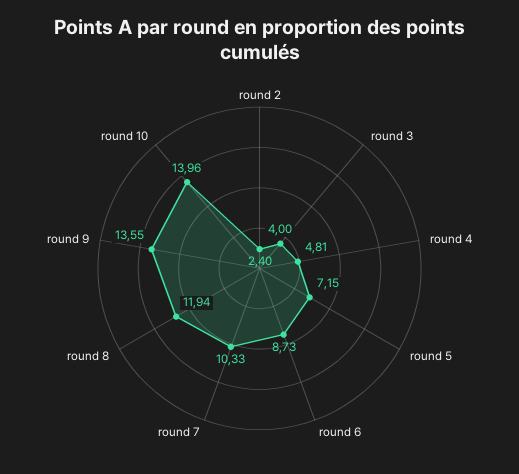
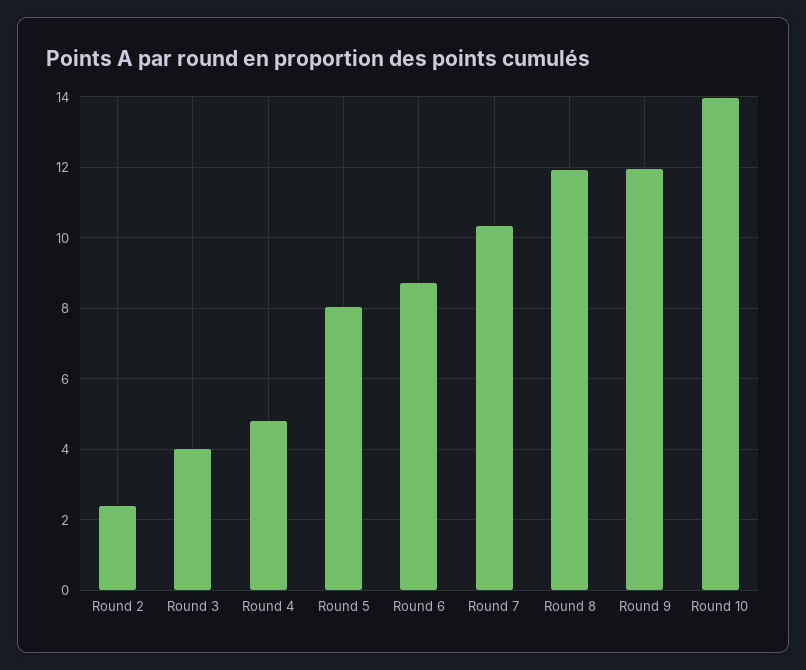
round 5: 7.15 -> 8
round 9: 13.55 -> 12

